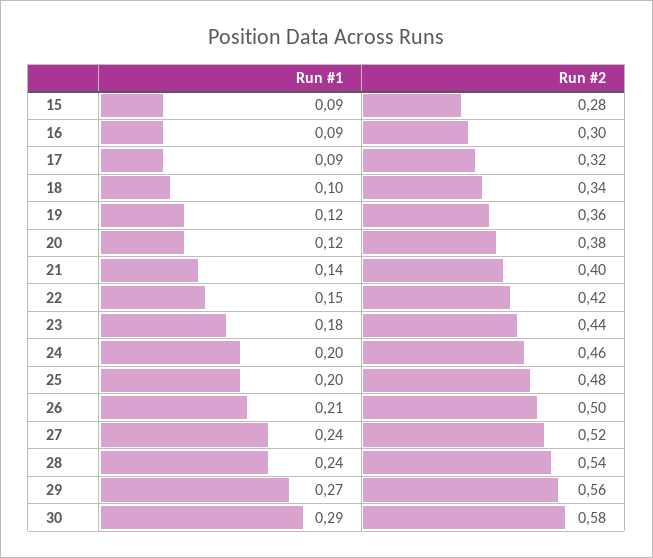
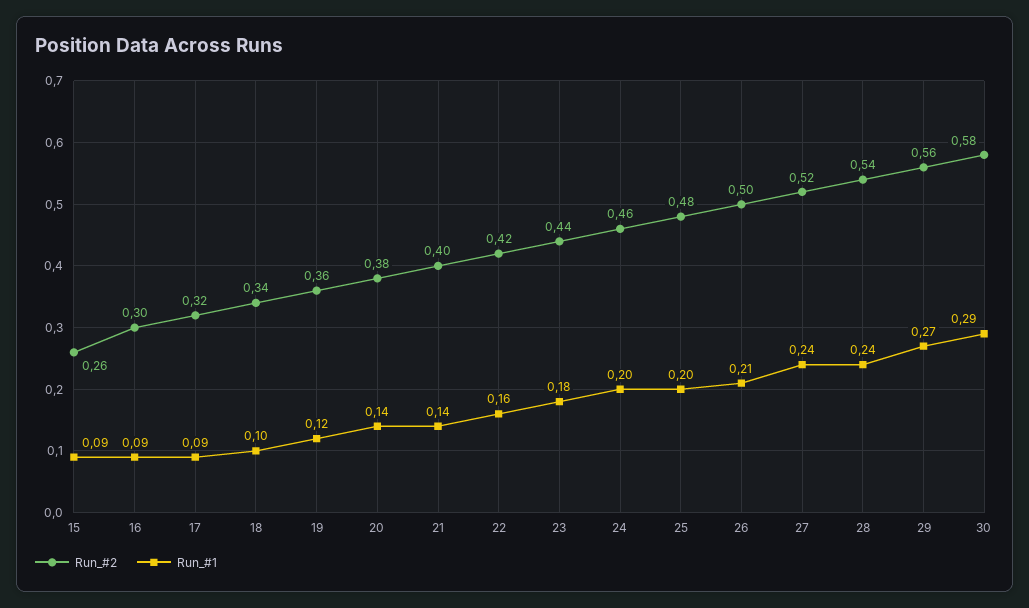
Run #2, 15: 0.28 -> 0.26
Run #1, 20: 0.12 -> 0.14
Run #1, 22: 0.15 -> 0.16

